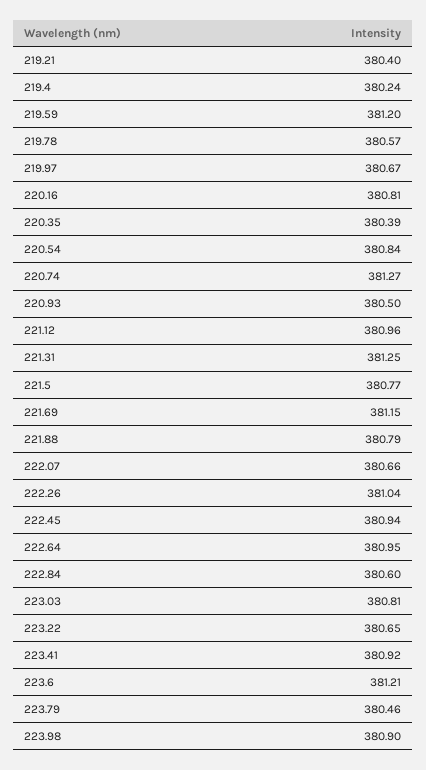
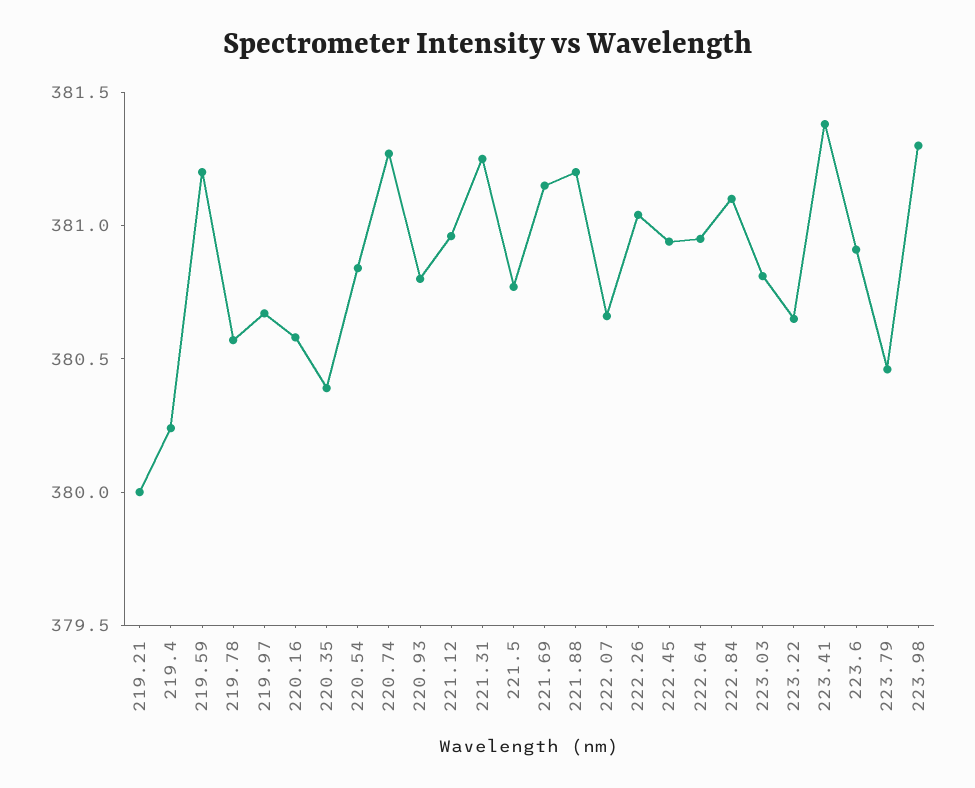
219.21: 380.4 -> 380
220.16: 380.81 -> 380.6
220.93: 380.5 -> 380.8
221.88: 380.79 -> 381.2
222.84: 380.6 -> 381.1
223.41: 380.92 -> 381.4
223.6: 381.21 -> 380.9
223.98: 380.9 -> 381.3

